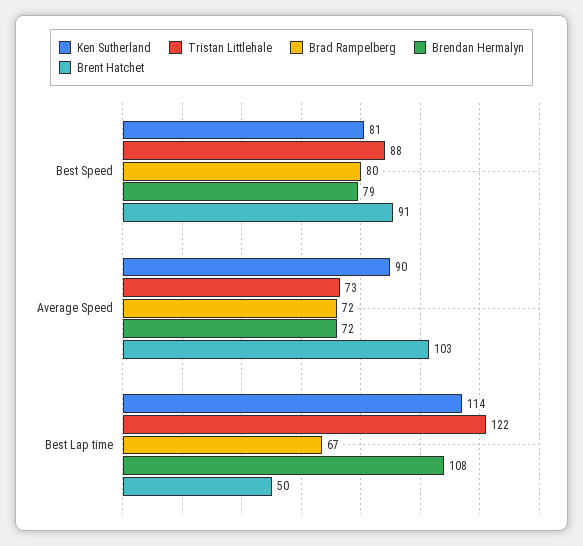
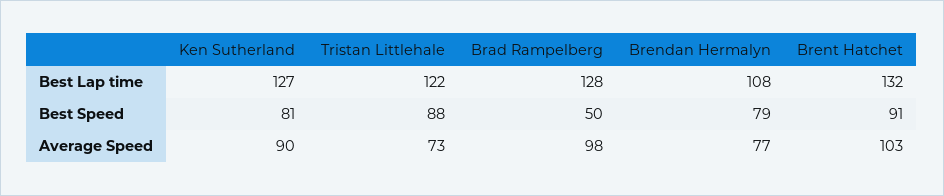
Brad Rampelberg, Best Speed: 80 -> 50
Brad Rampelberg, Average Speed: 72 -> 98
Brendan Hermalyn, Average Speed: 72 -> 77
Ken Sutherland, Best Lap time: 114 -> 127
Brad Rampelberg, Best Lap time: 67 -> 128
Brent Hatchet, Best Lap time: 50 -> 132

